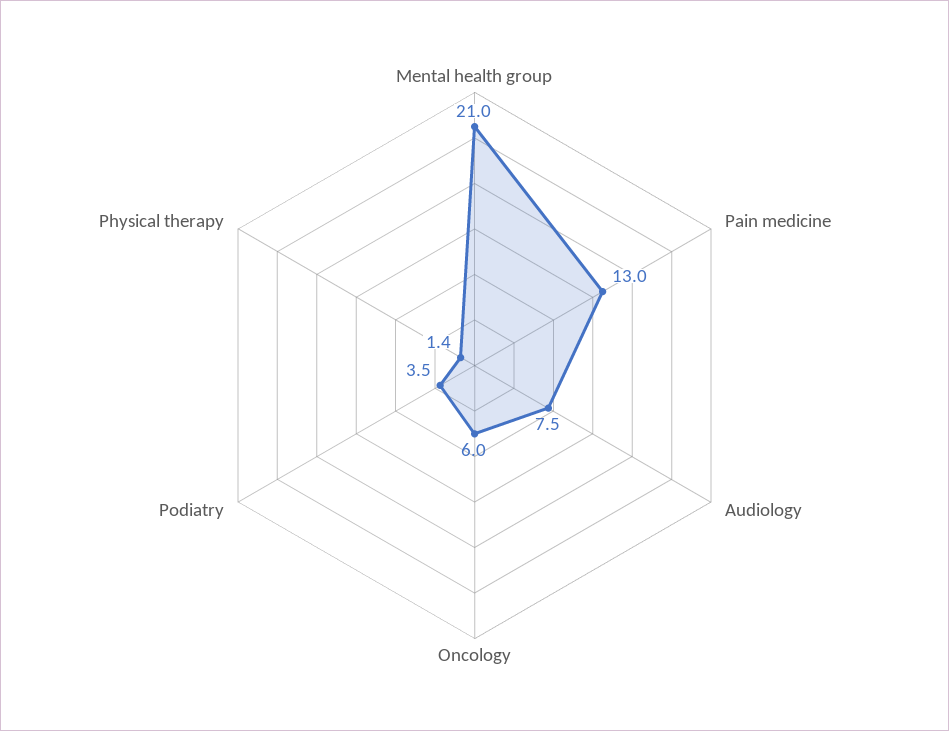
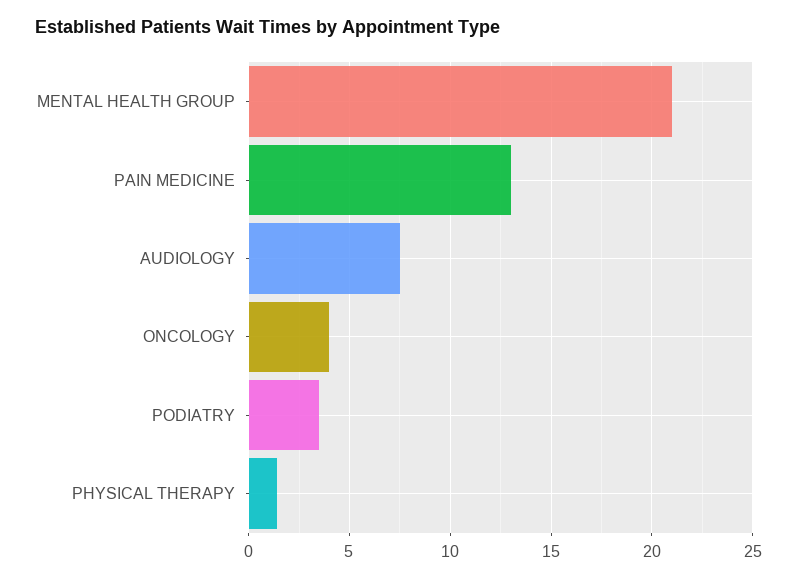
Oncology: 6 -> 4

